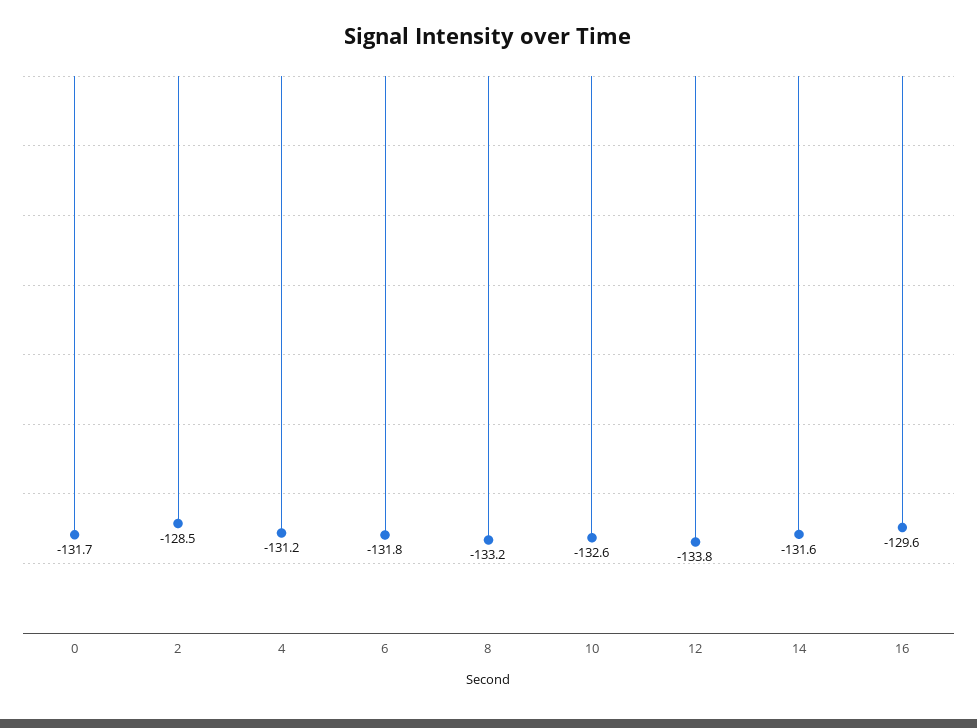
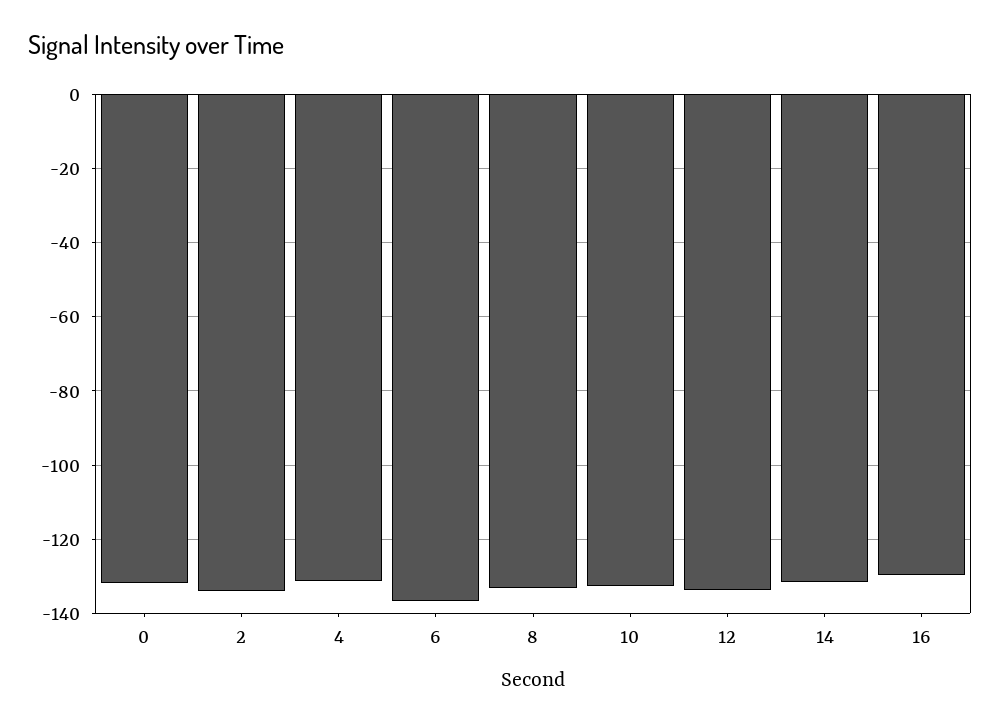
2: -128.5 -> -134
6: -131.8 -> -136

